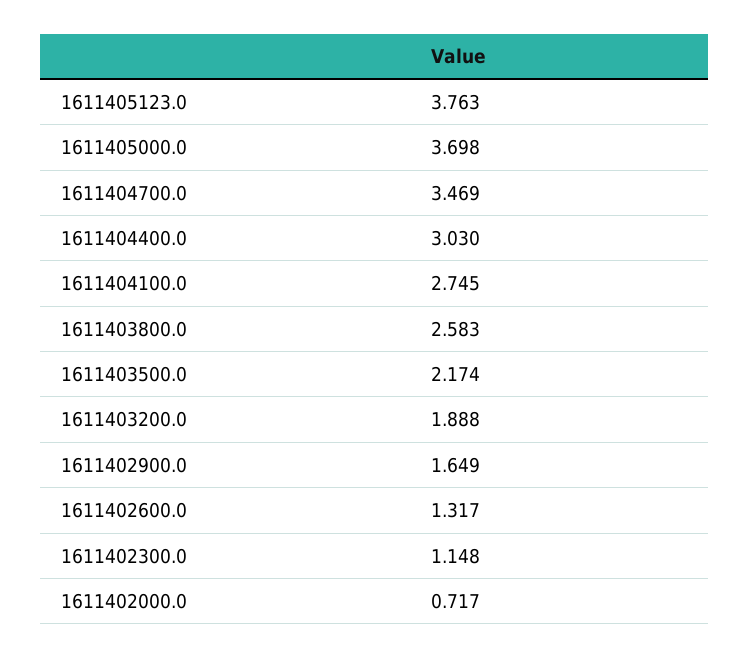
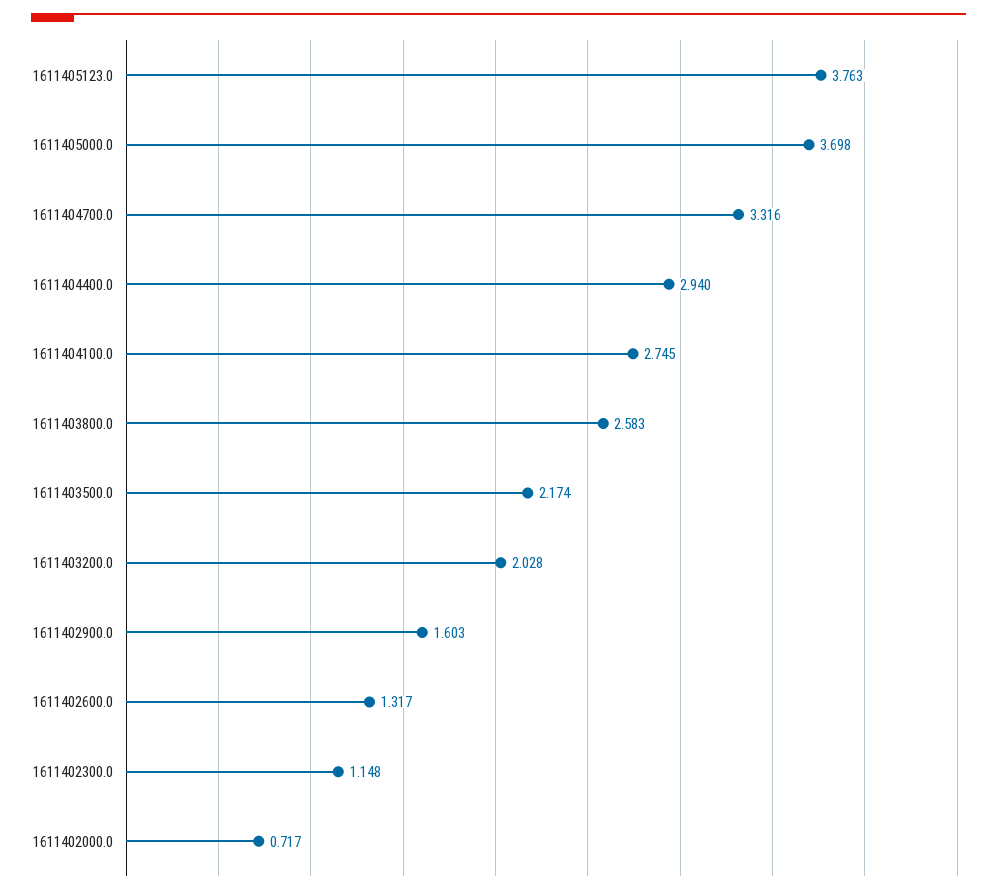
1611404700.0: 3.469 -> 3.316
1611404400.0: 3.03 -> 2.94
1611403200.0: 1.888 -> 2.028
1611402900.0: 1.649 -> 1.603

